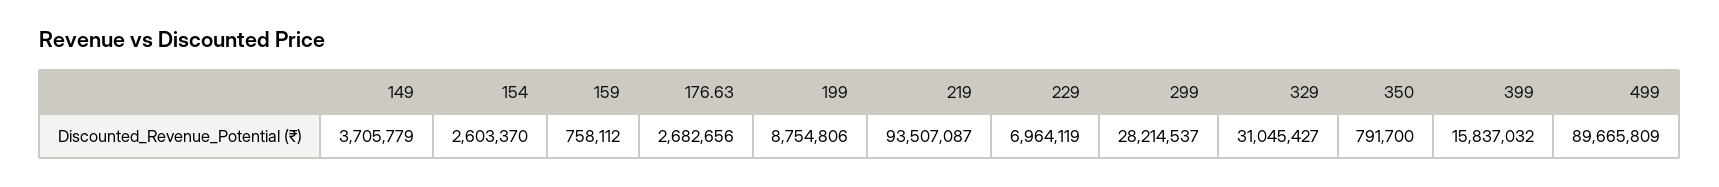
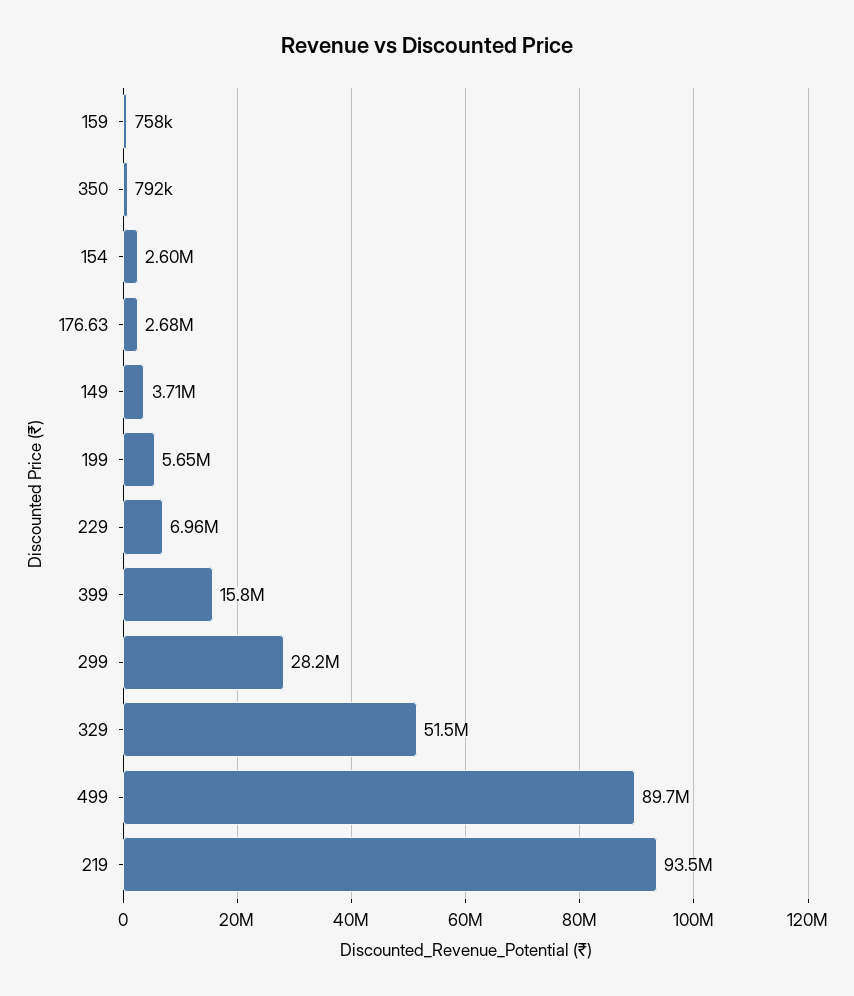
199: 8754806 -> 5650000
329: 31045427 -> 51500000

